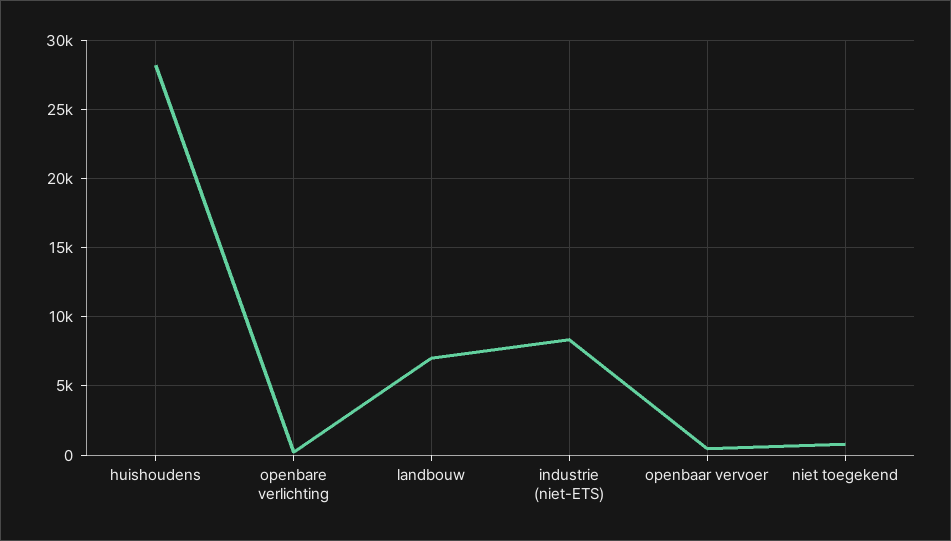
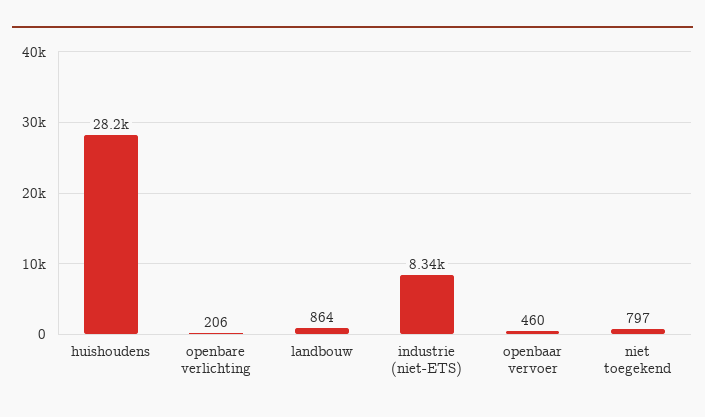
landbouw: 7000 -> 864

